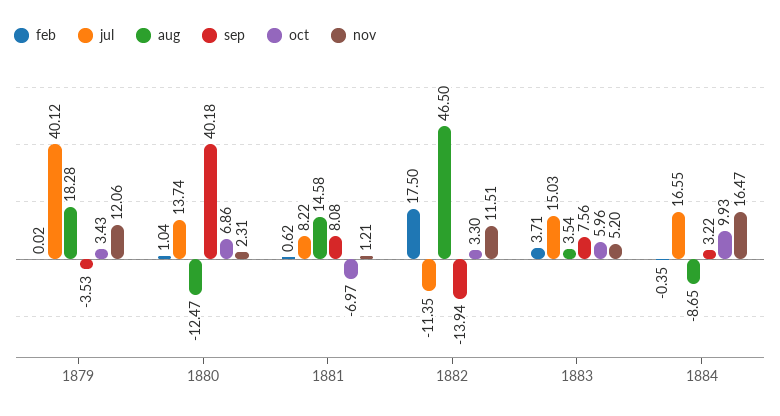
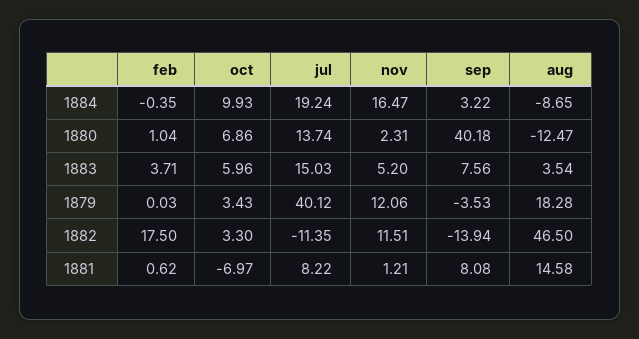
feb, 1879: 0.02 -> 0.03
jul, 1884: 16.55 -> 19.24

